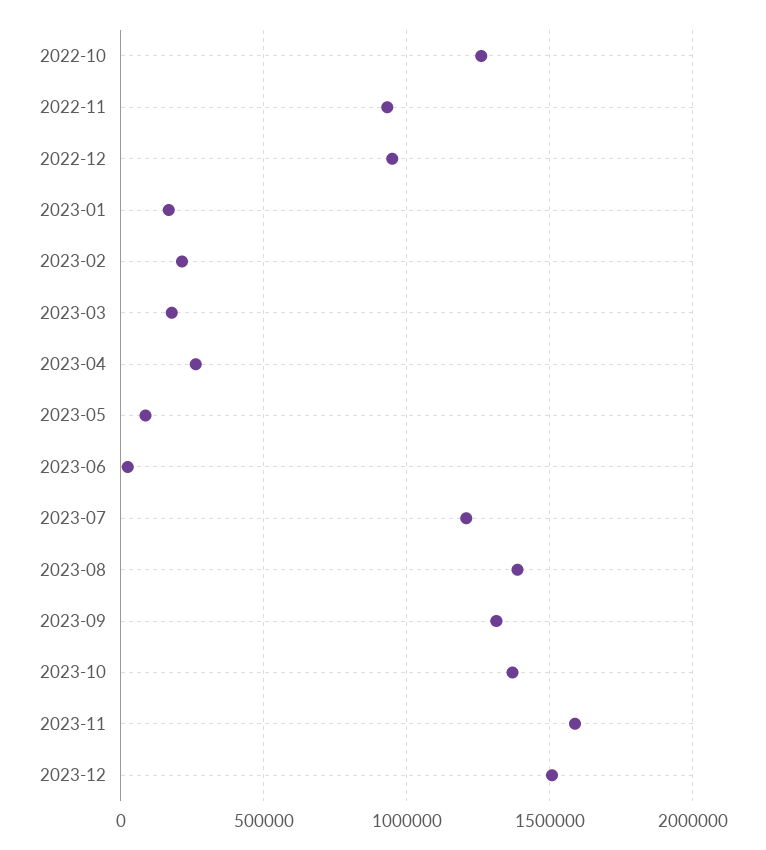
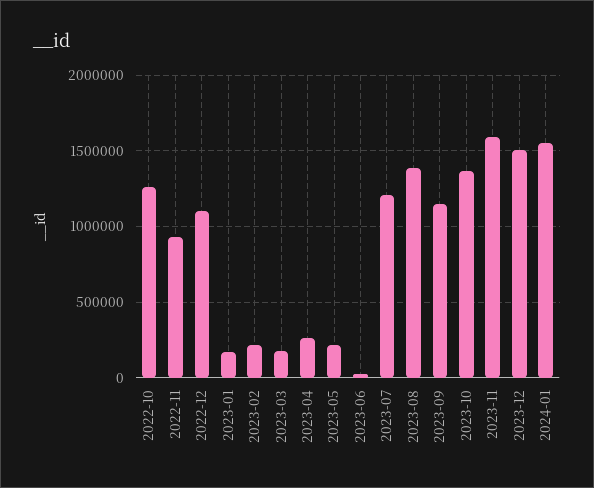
2022-12: 950000 -> 1100000
2023-05: 100000 -> 200000
2023-09: 1300000 -> 1150000
2024-01: none -> 1550000

